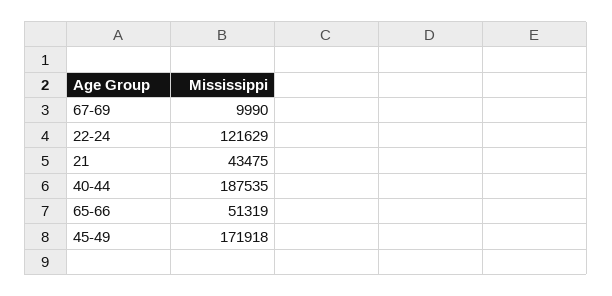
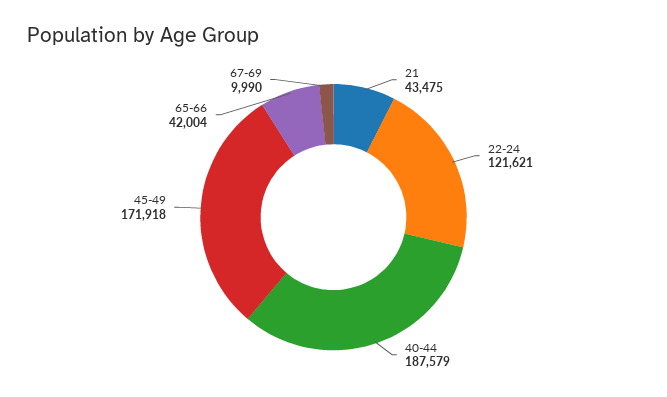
22-24: 121629 -> 121621
40-44: 187535 -> 187579
65-66: 51319 -> 42004

